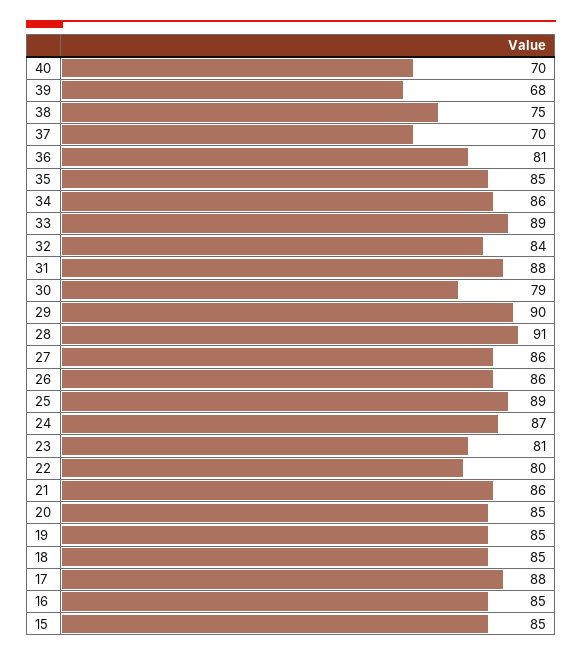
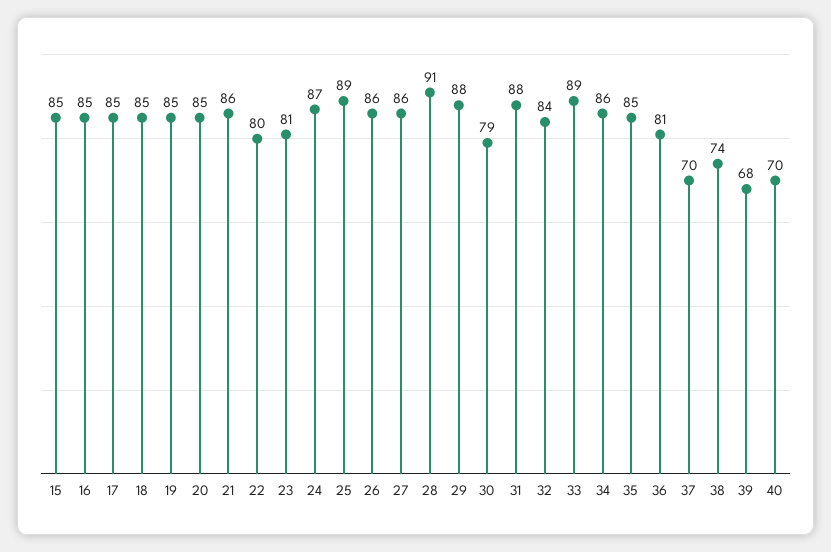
38: 75 -> 74
29: 90 -> 88
17: 88 -> 85

